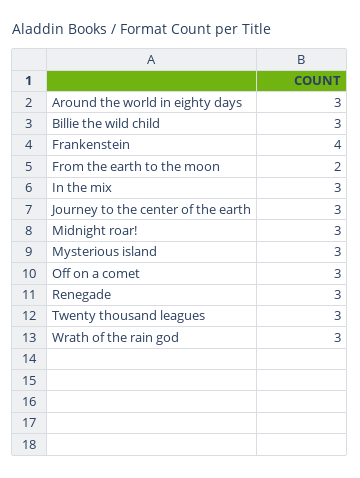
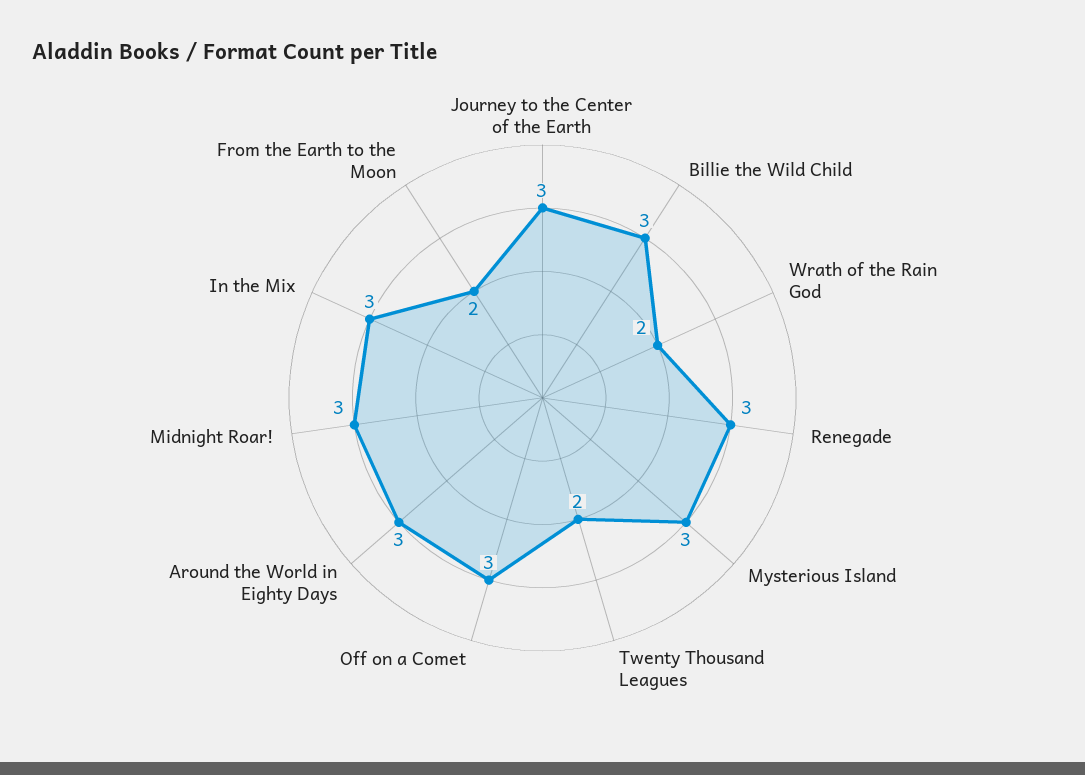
Frankenstein: 4 -> none
Twenty thousand leagues: 3 -> 2
Wrath of the rain god: 3 -> 2

